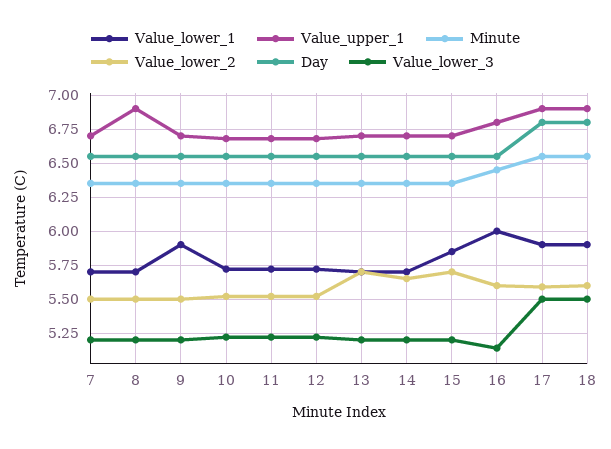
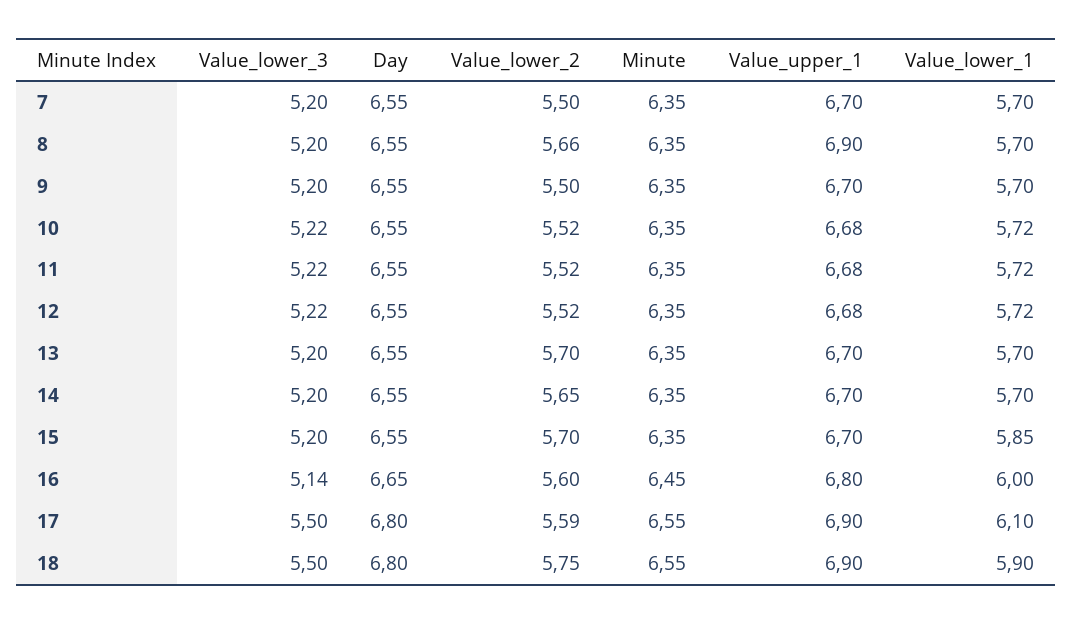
Value_lower_2, 8: 5.5 -> 5.66
Value_lower_1, 9: 5.9 -> 5.7
Day, 16: 6.55 -> 6.65
Value_lower_1, 17: 5.9 -> 6.1
Value_lower_2, 18: 5.6 -> 5.75

